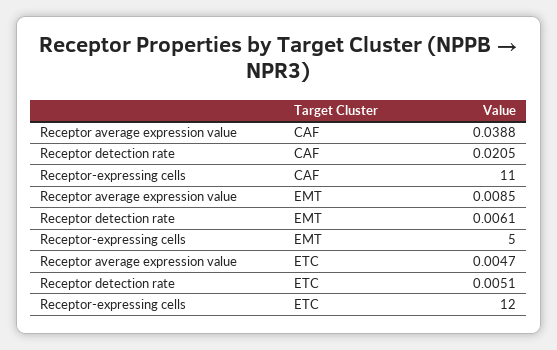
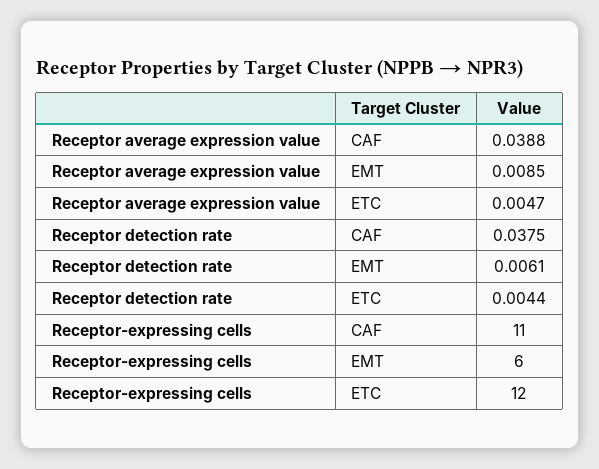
Receptor detection rate, CAF: 0.0205 -> 0.0375
Receptor-expressing cells, EMT: 5 -> 6
Receptor detection rate, ETC: 0.0051 -> 0.0044

